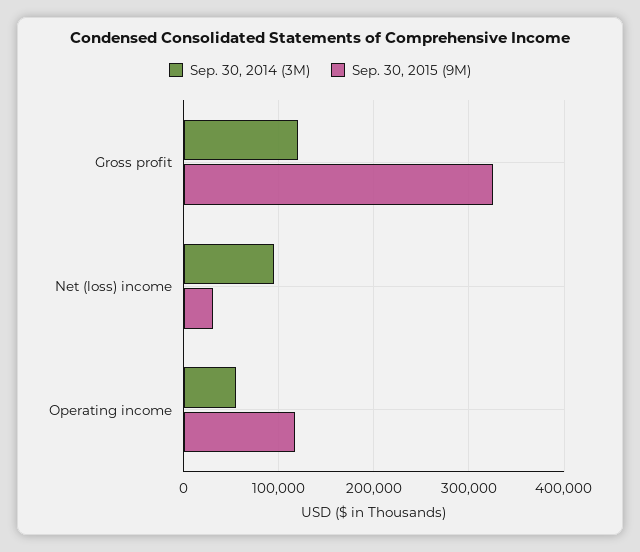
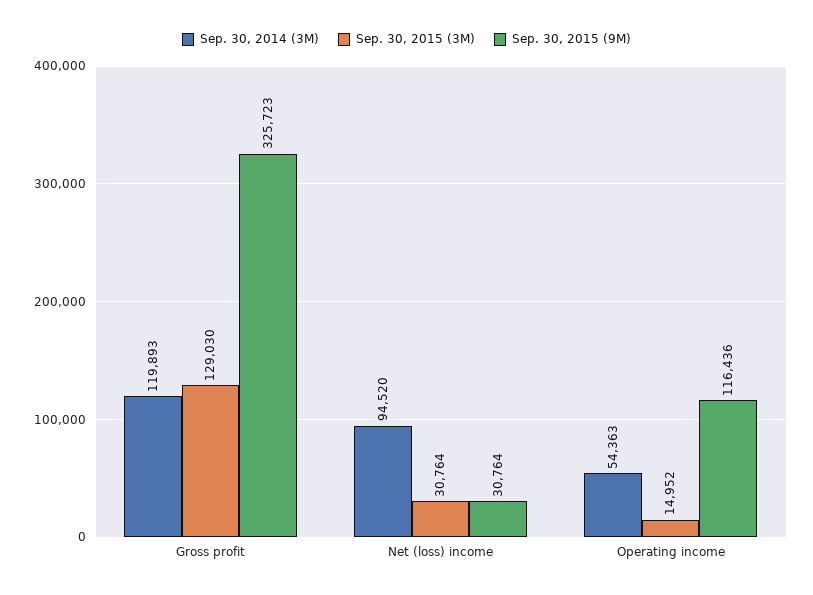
Sep. 30, 2015 (3M), Gross profit: none -> 129030
Sep. 30, 2015 (3M), Net (loss) income: none -> 30764
Sep. 30, 2015 (3M), Operating income: none -> 14952

